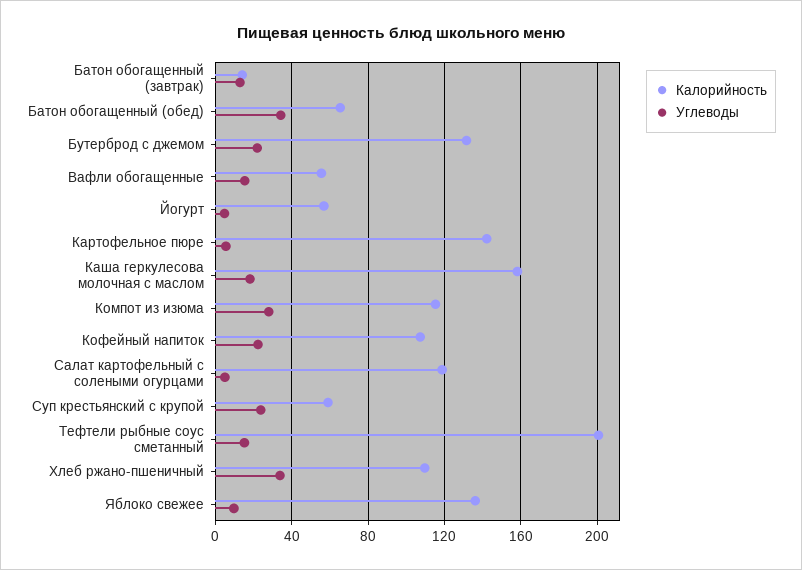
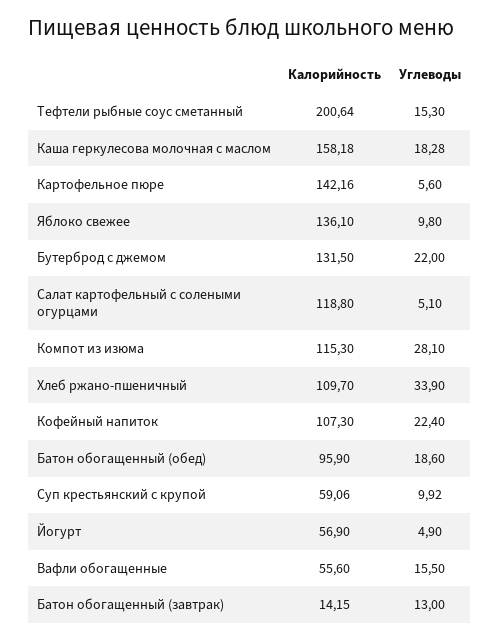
Калорийность, Батон обогащенный (обед): 65 -> 95.9
Углеводы, Батон обогащенный (обед): 35 -> 18.6
Углеводы, Суп крестьянский с крупой: 25 -> 9.92

